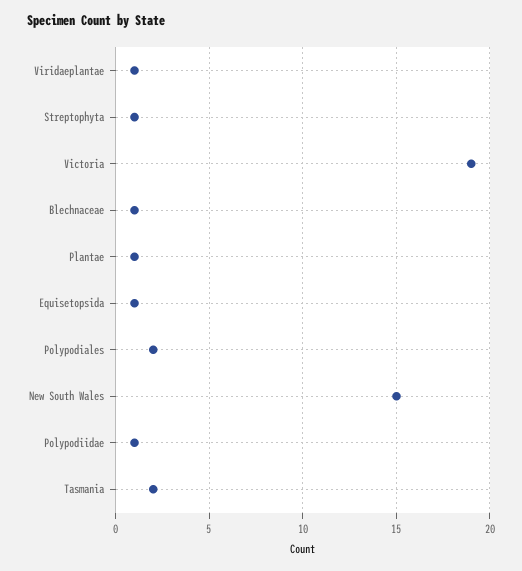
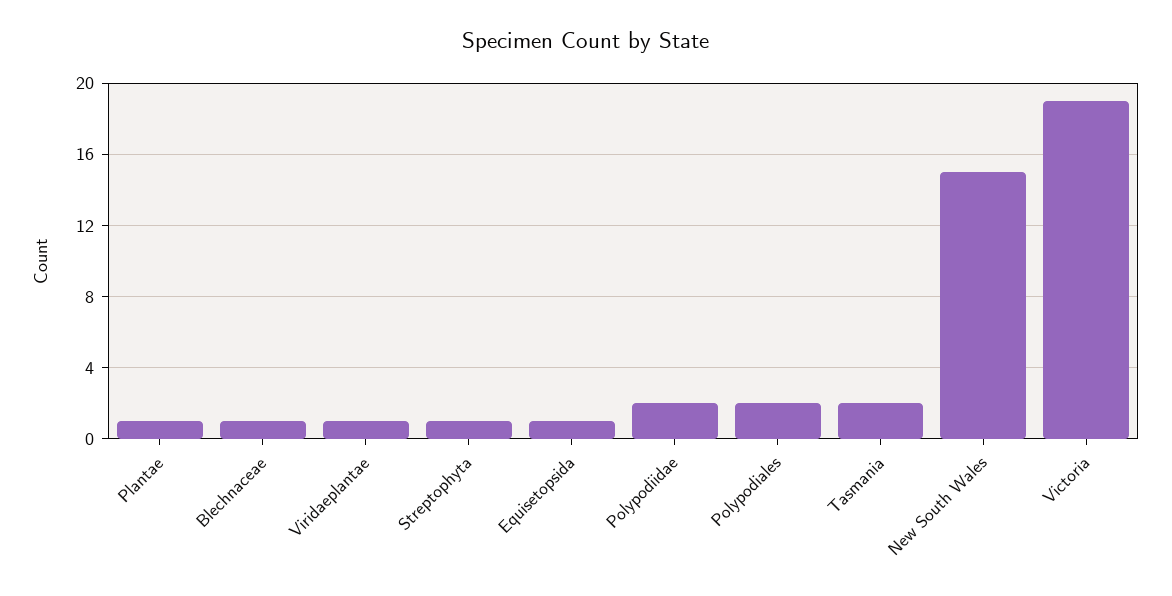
Polypodiidae: 1 -> 2

